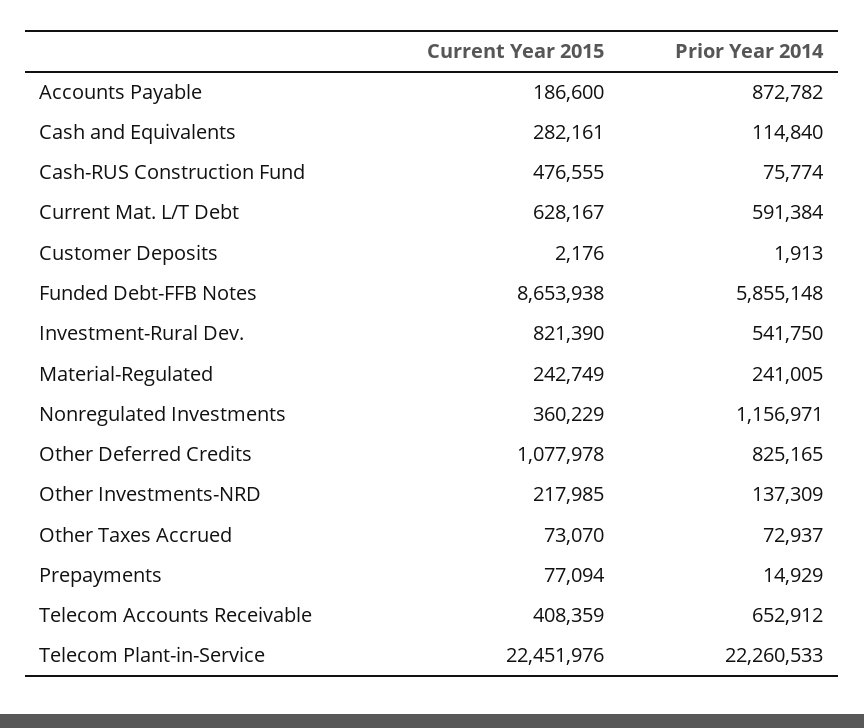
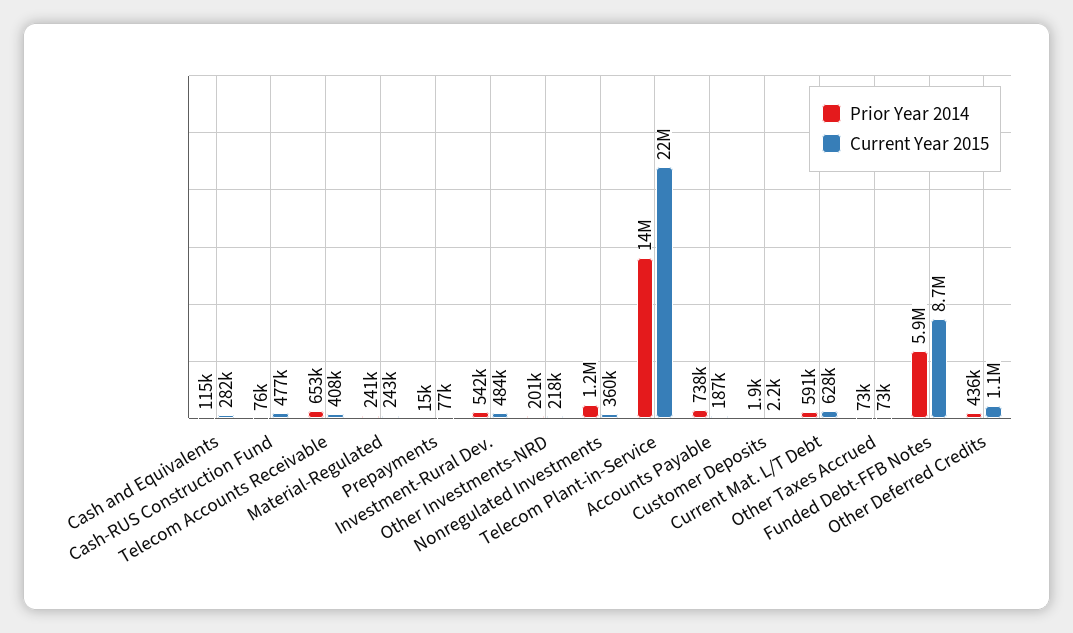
Prior Year 2014, Accounts Payable: 872782 -> 738000
Current Year 2015, Investment-Rural Dev.: 821390 -> 484000
Prior Year 2014, Other Deferred Credits: 825165 -> 436000
Prior Year 2014, Other Investments-NRD: 137309 -> 201000
Prior Year 2014, Telecom Plant-in-Service: 22260533 -> 14000000

